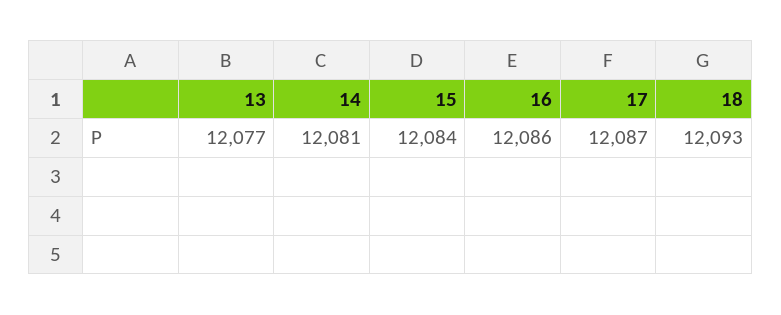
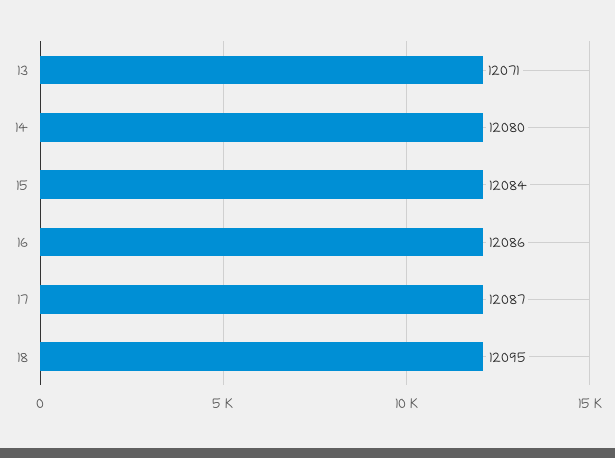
13: 12077 -> 12071
14: 12081 -> 12080
18: 12093 -> 12095

